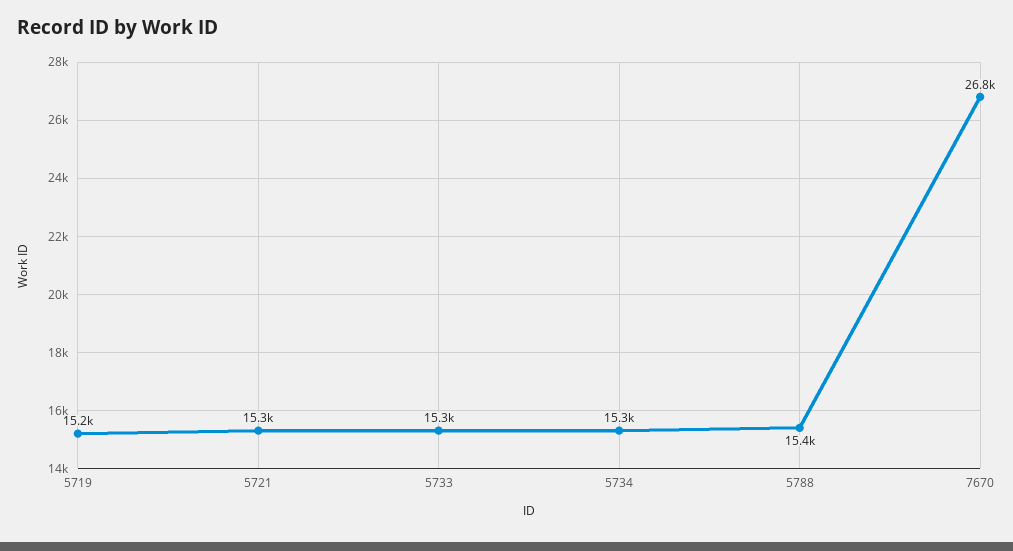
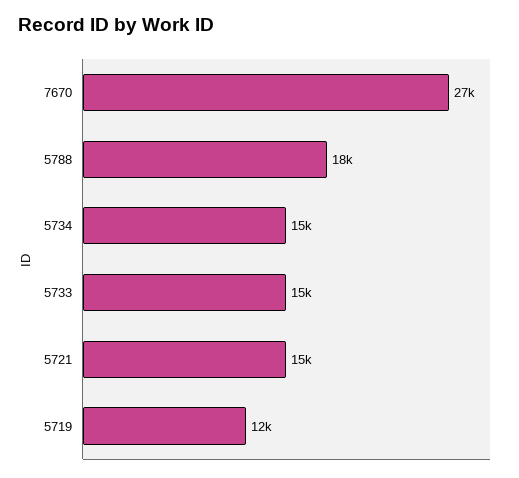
5719: 15200 -> 12000
5788: 15400 -> 18000

